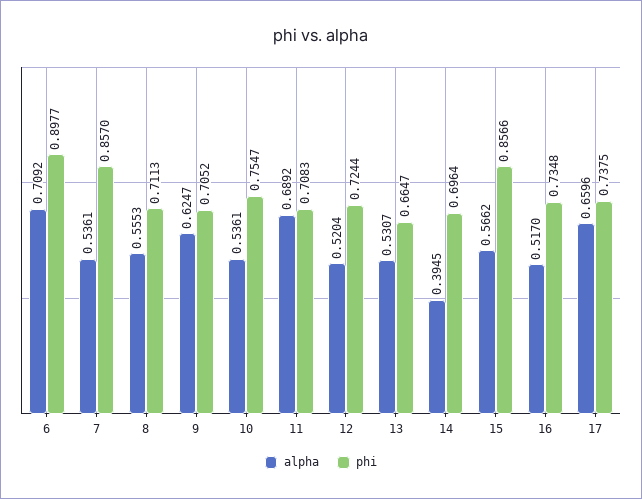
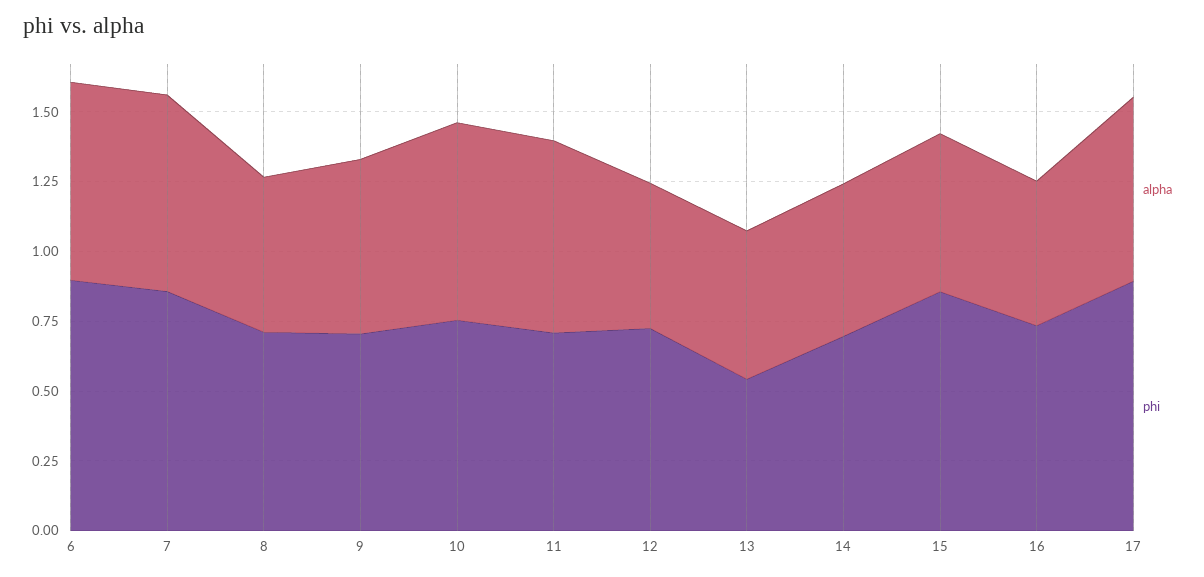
alpha, 7: 0.5361 -> 0.7
alpha, 10: 0.5361 -> 0.7
phi, 13: 0.6647 -> 0.55
alpha, 14: 0.3945 -> 0.55
phi, 17: 0.7375 -> 0.9

